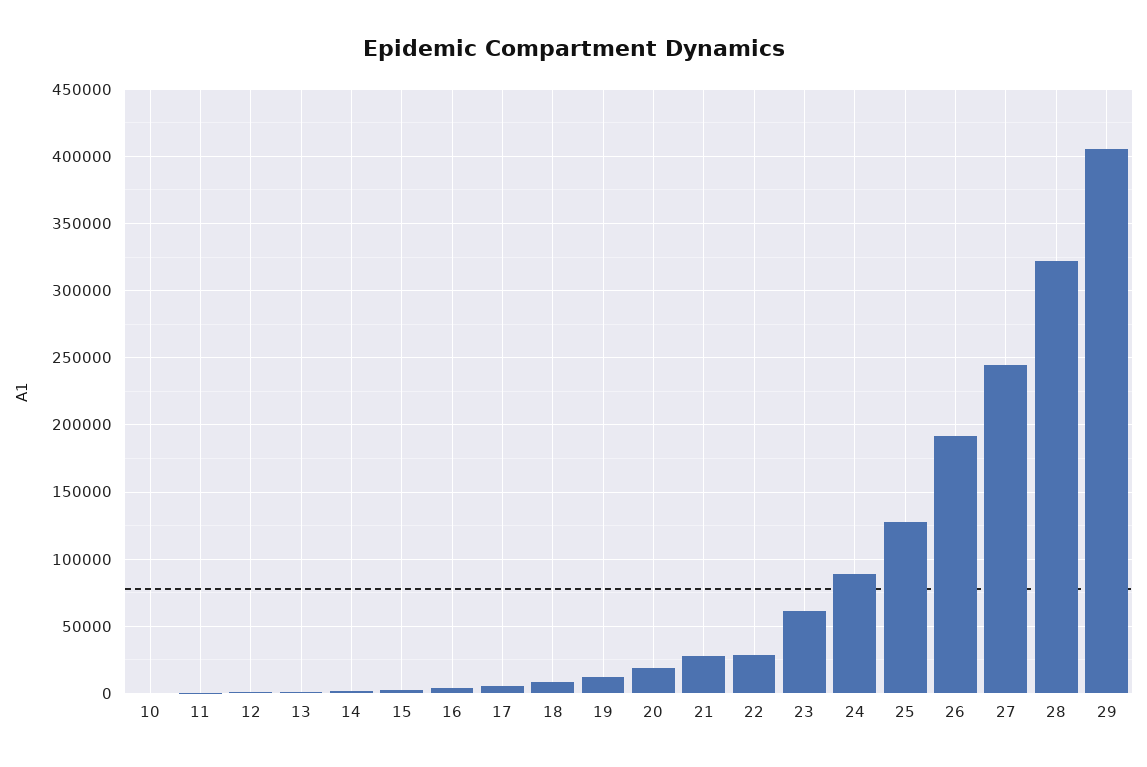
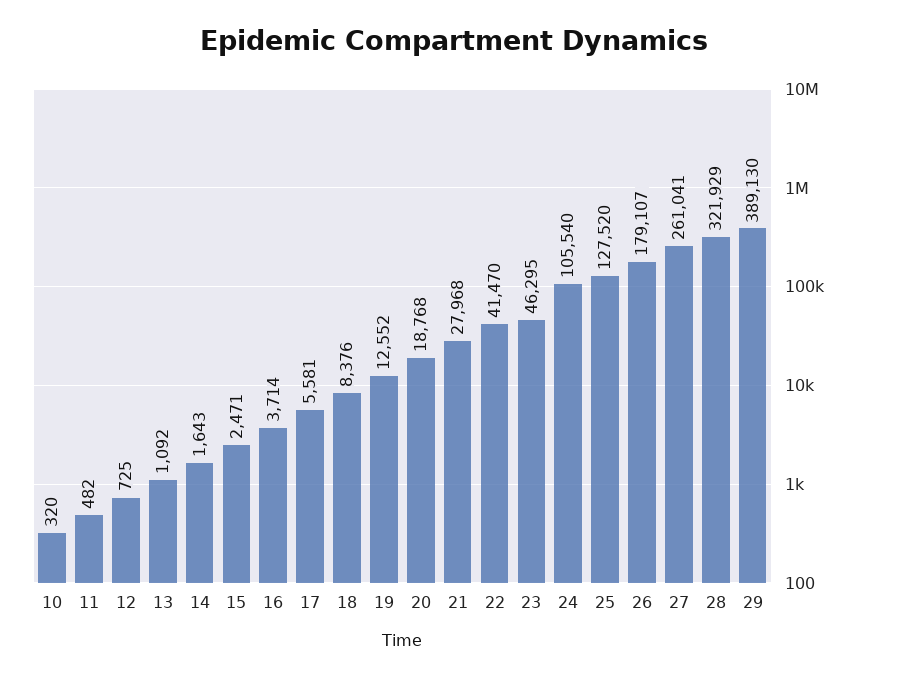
22: 30000 -> 41470
23: 60000 -> 46295
24: 90000 -> 105540
26: 190000 -> 179107
27: 245000 -> 261041
29: 405000 -> 389130

